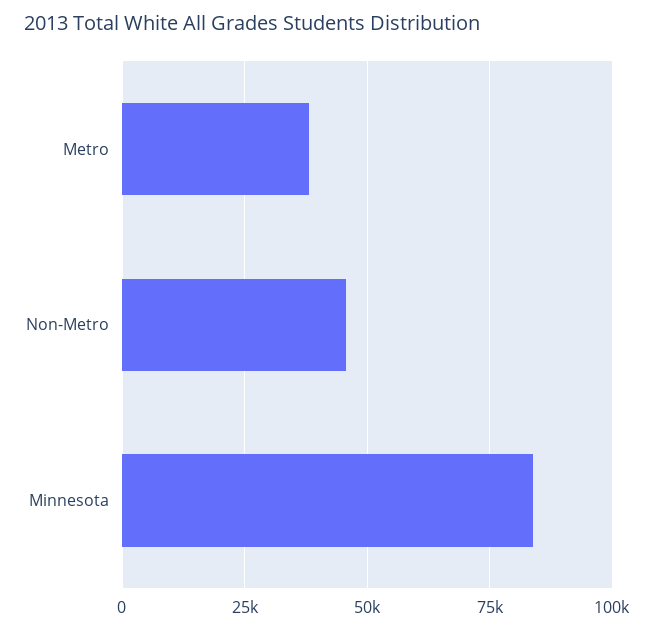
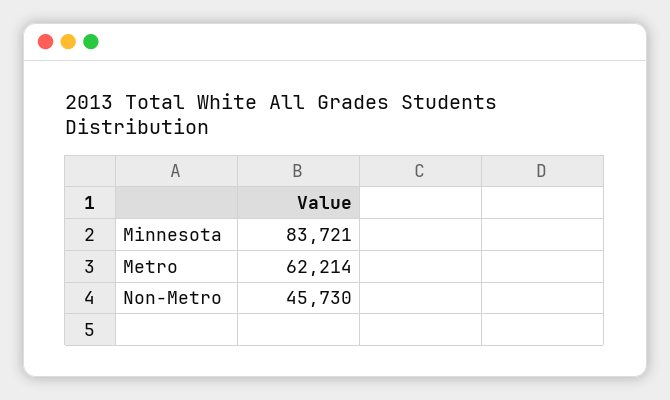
Metro: 37500 -> 62214

